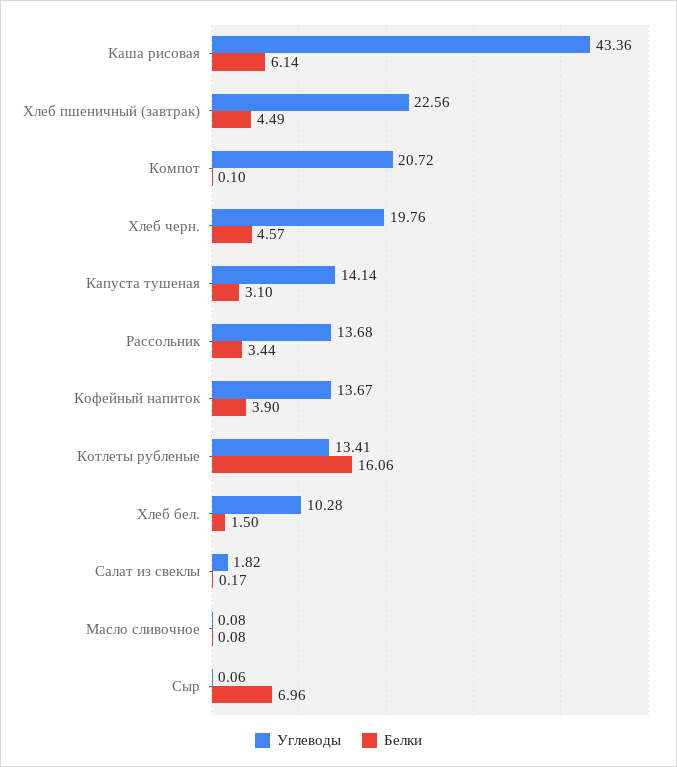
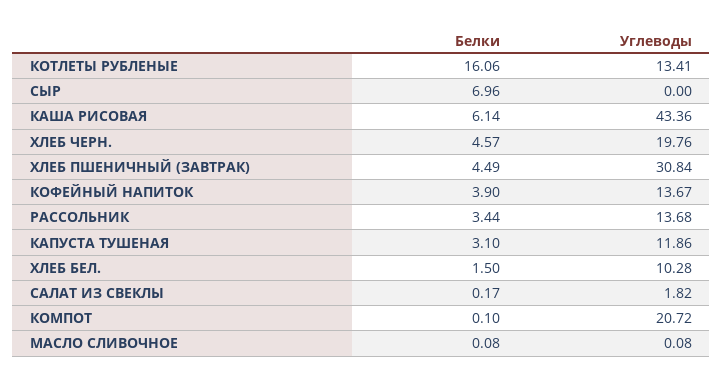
Углеводы, Хлеб пшеничный (завтрак): 22.56 -> 30.84
Углеводы, Капуста тушеная: 14.14 -> 11.86
Углеводы, Сыр: 0.06 -> 0

